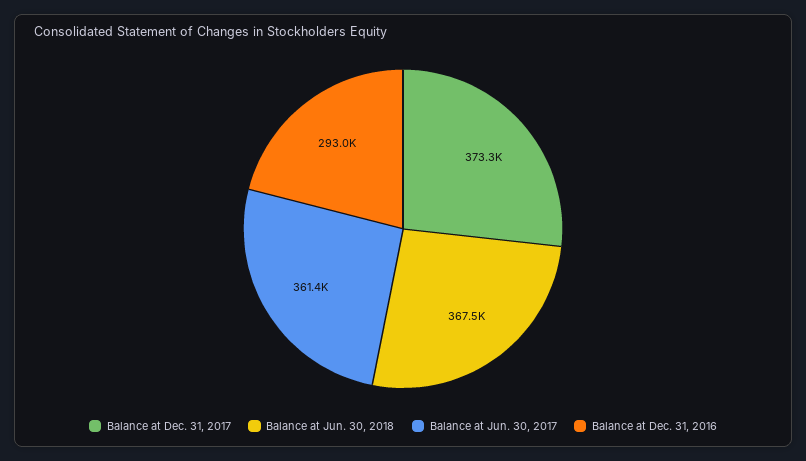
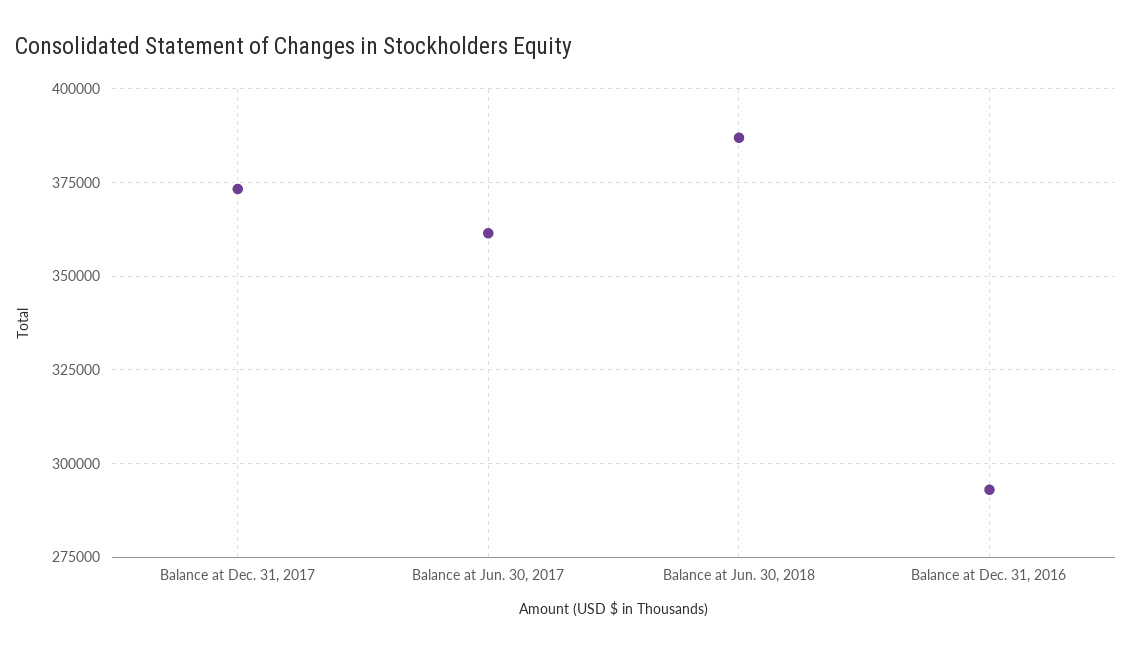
Balance at Jun. 30, 2018: 367500 -> 387500

